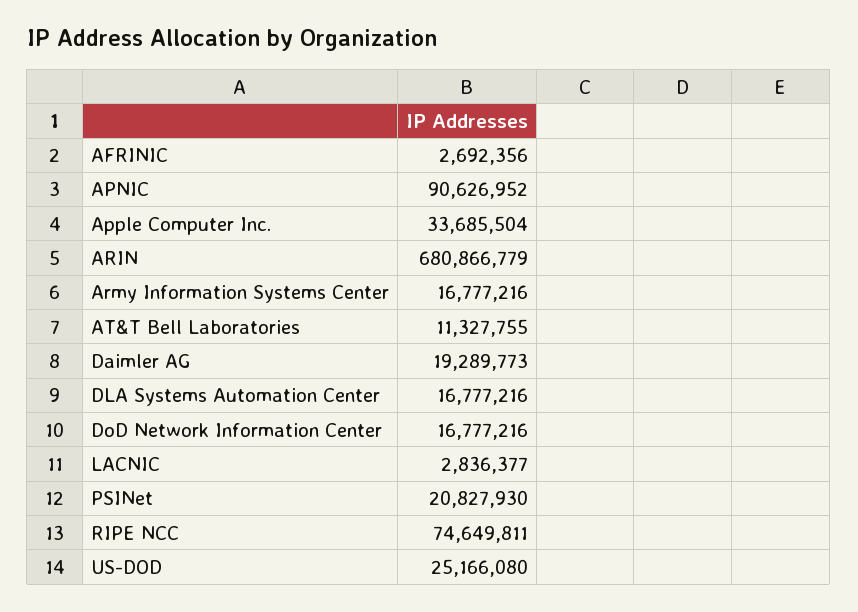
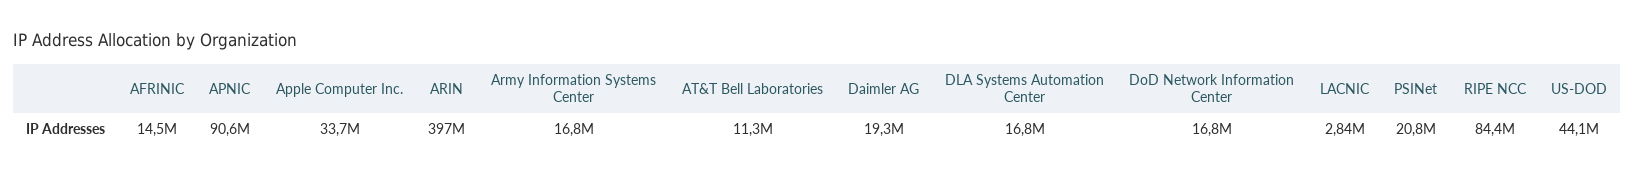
AFRINIC: 2692356 -> 14500000
ARIN: 680866779 -> 397000000
RIPE NCC: 74649811 -> 84400000
US-DOD: 25166080 -> 44100000

